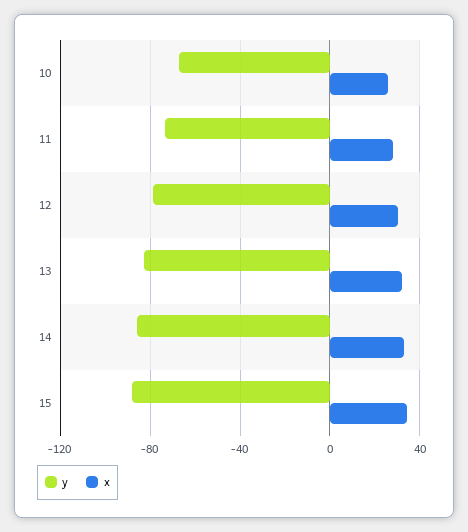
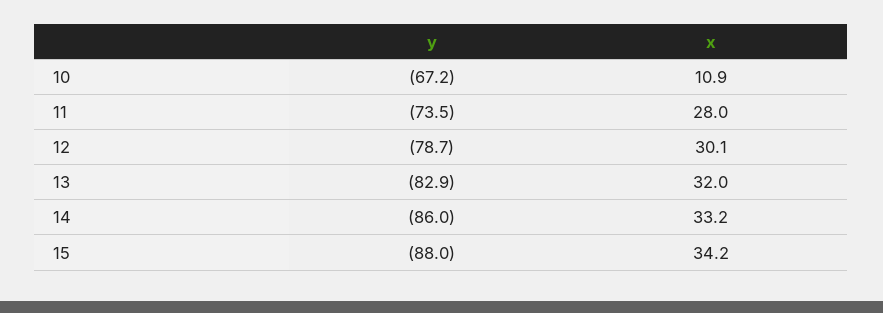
x, 10: 25 -> 10.9

